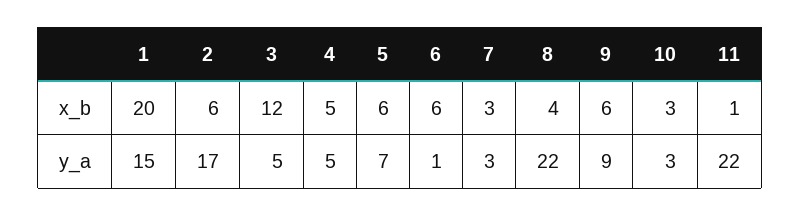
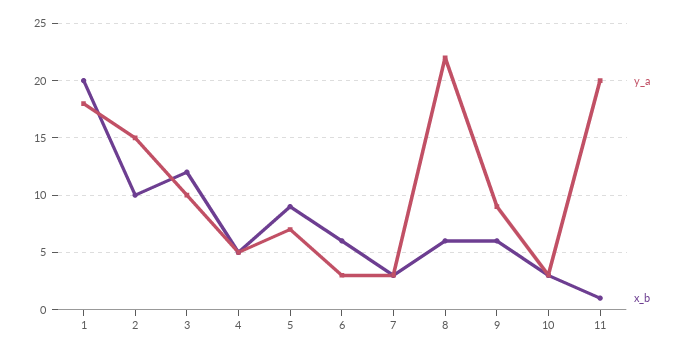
x_b, 2: 6 -> 10
x_b, 5: 6 -> 9
x_b, 8: 4 -> 6
y_a, 1: 15 -> 18
y_a, 2: 17 -> 15
y_a, 3: 5 -> 10
y_a, 6: 1 -> 3
y_a, 11: 22 -> 20

